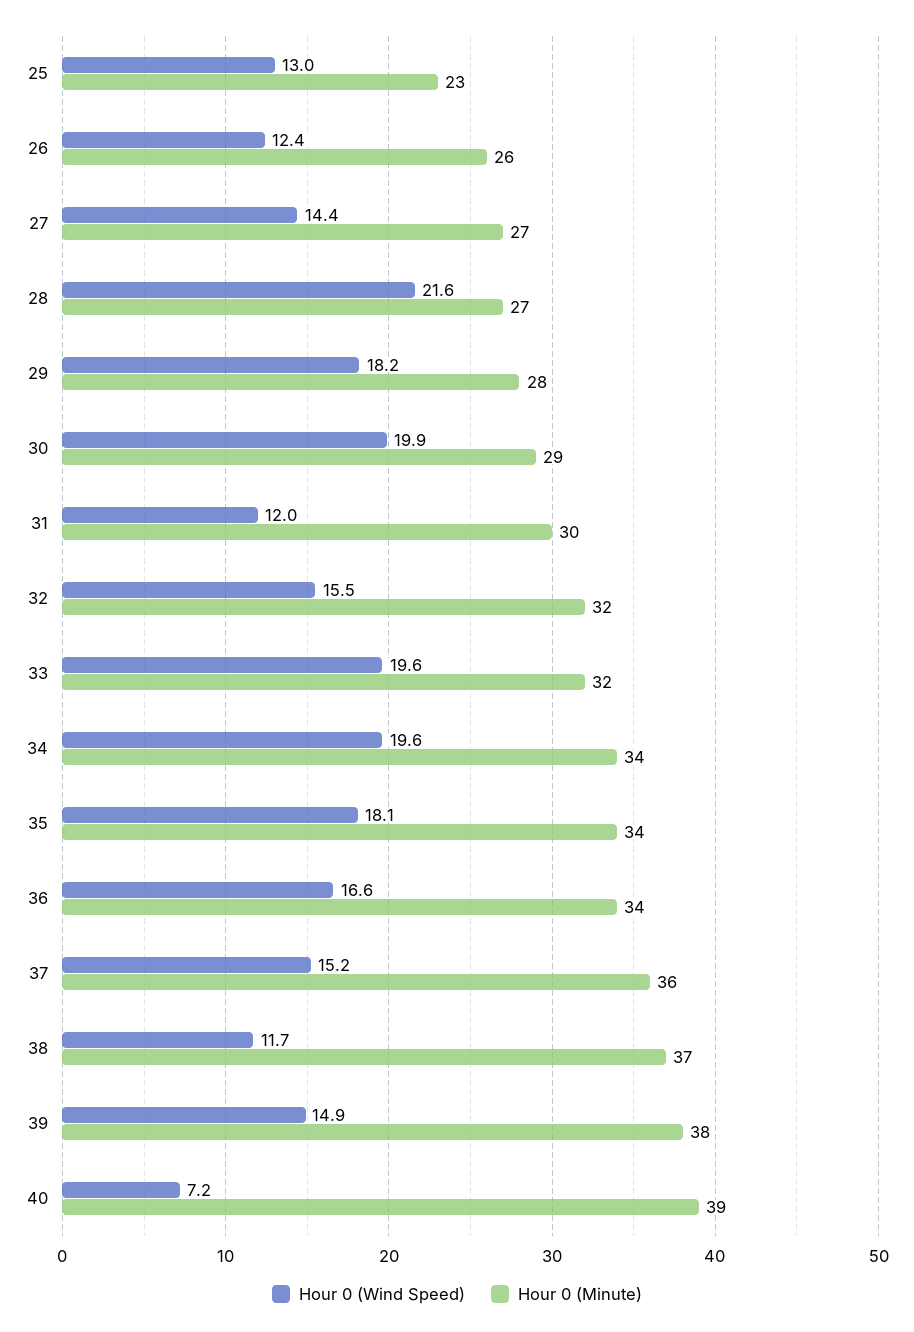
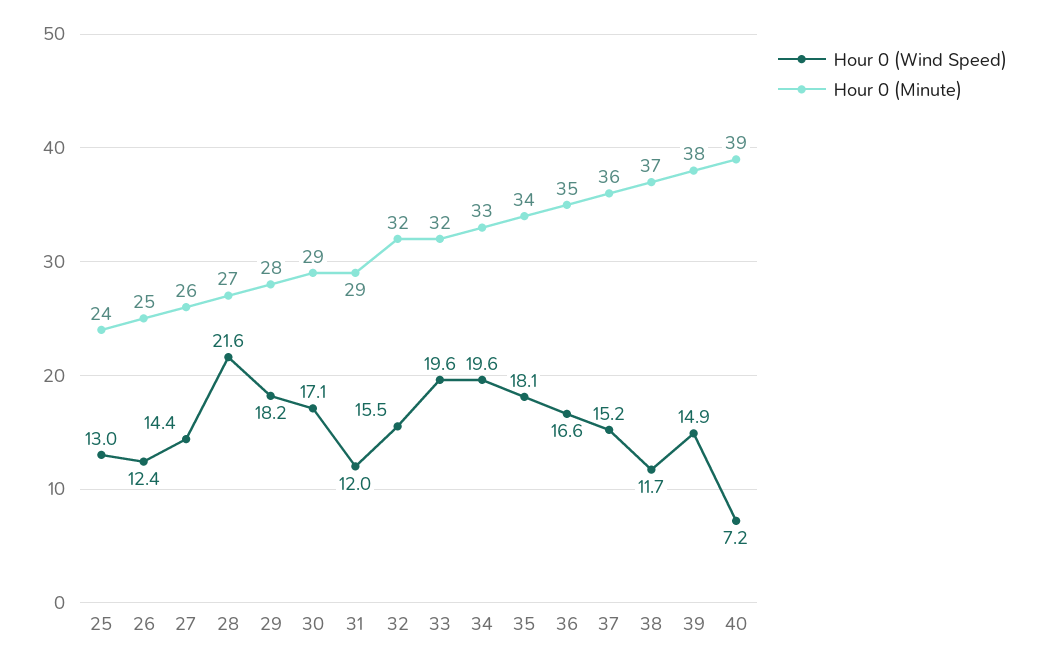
Hour 0 (Minute), 25: 23 -> 24
Hour 0 (Minute), 26: 26 -> 25
Hour 0 (Minute), 27: 27 -> 26
Hour 0 (Wind Speed), 30: 19.9 -> 17.1
Hour 0 (Minute), 31: 30 -> 29
Hour 0 (Minute), 34: 34 -> 33
Hour 0 (Minute), 36: 34 -> 35

